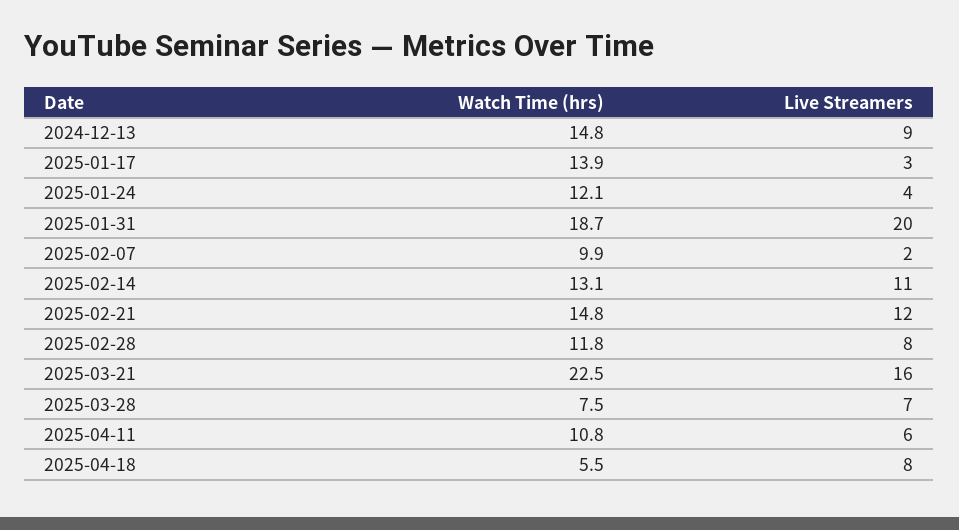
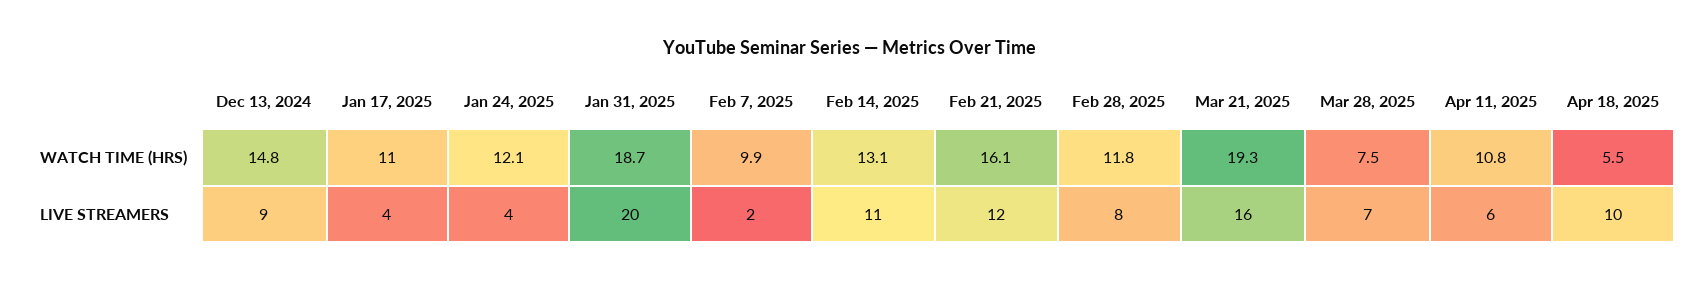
Watch Time (hrs), 2025-01-17: 13.9 -> 11
Live Streamers, 2025-01-17: 3 -> 4
Watch Time (hrs), 2025-02-21: 14.8 -> 16.1
Watch Time (hrs), 2025-03-21: 22.5 -> 19.3
Live Streamers, 2025-04-18: 8 -> 10

